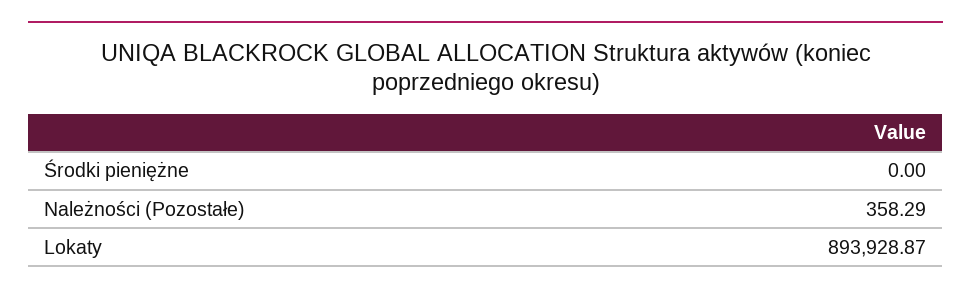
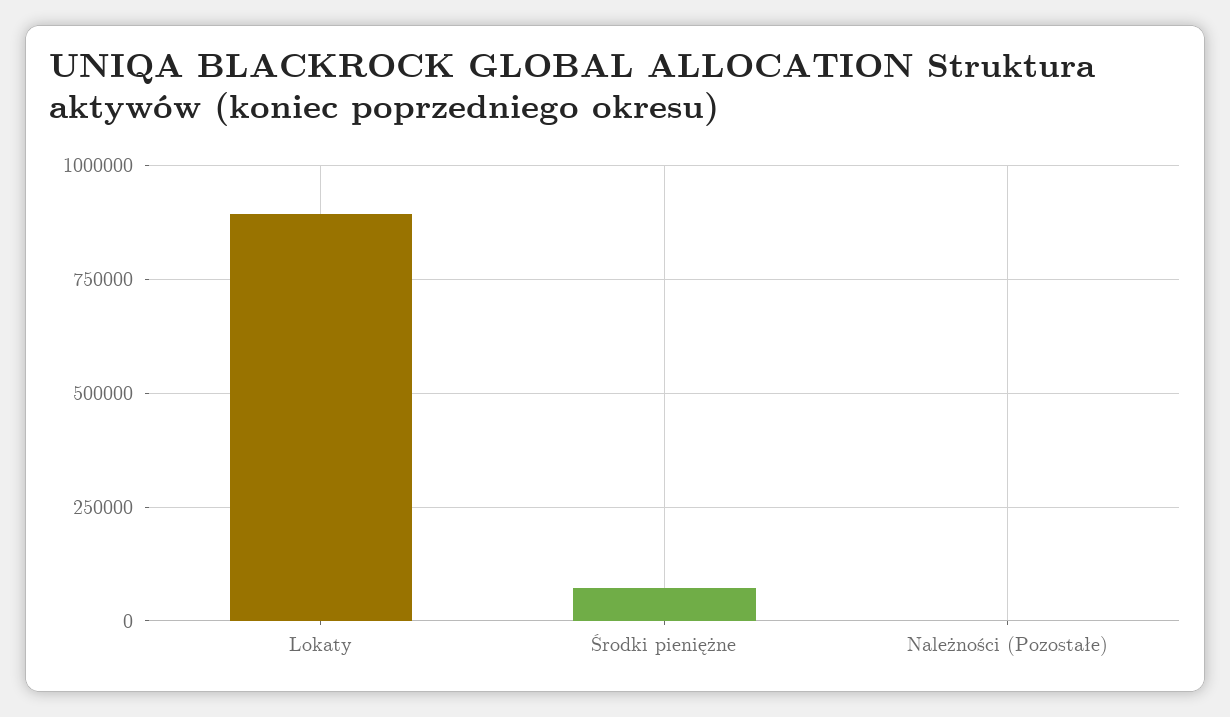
Środki pieniężne: 0 -> 75000

